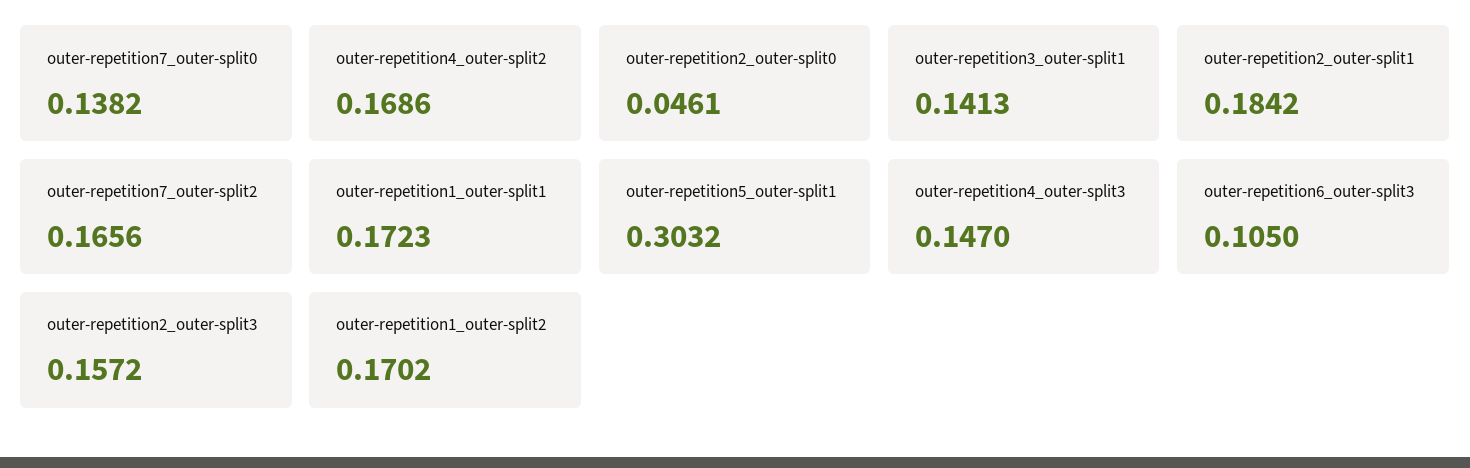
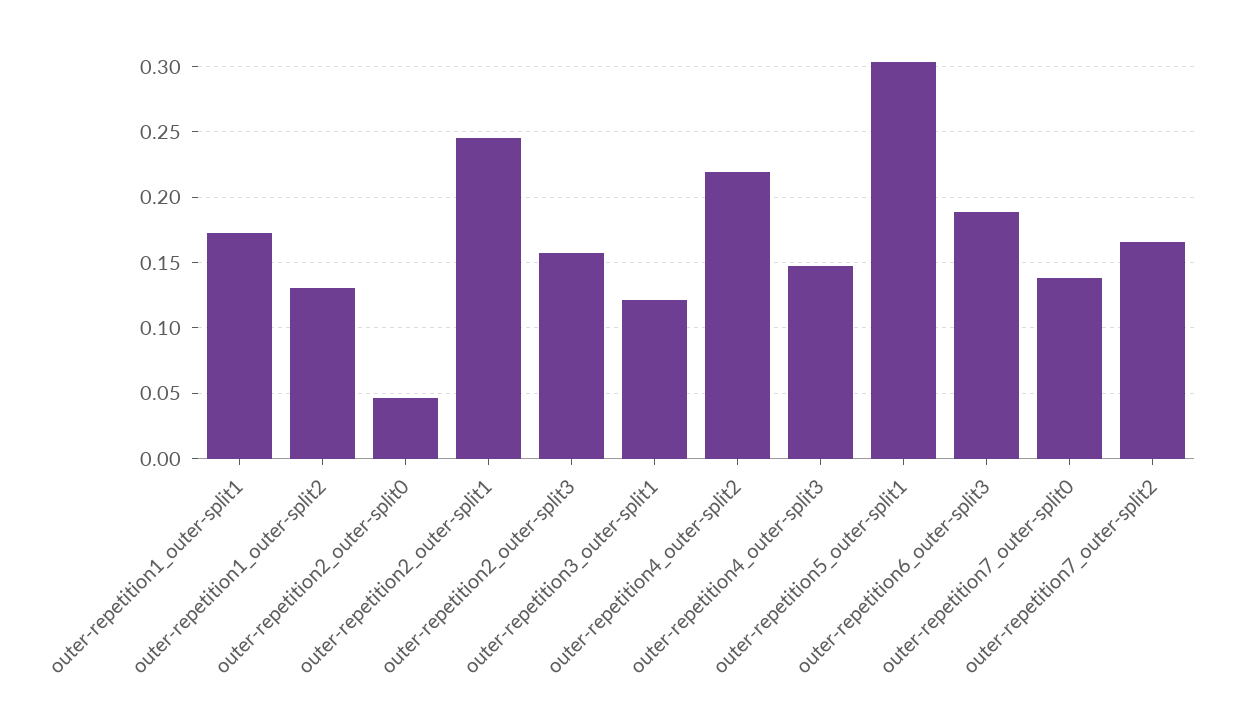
outer-repetition4_outer-split2: 0.1686 -> 0.22
outer-repetition3_outer-split1: 0.1413 -> 0.12
outer-repetition2_outer-split1: 0.1842 -> 0.245
outer-repetition6_outer-split3: 0.105 -> 0.19
outer-repetition1_outer-split2: 0.1702 -> 0.13

